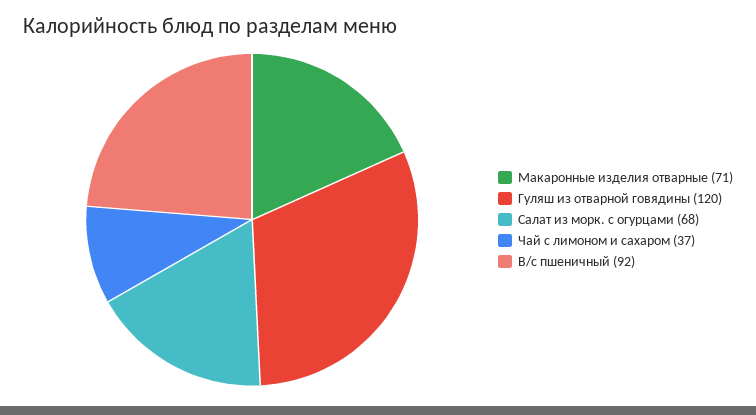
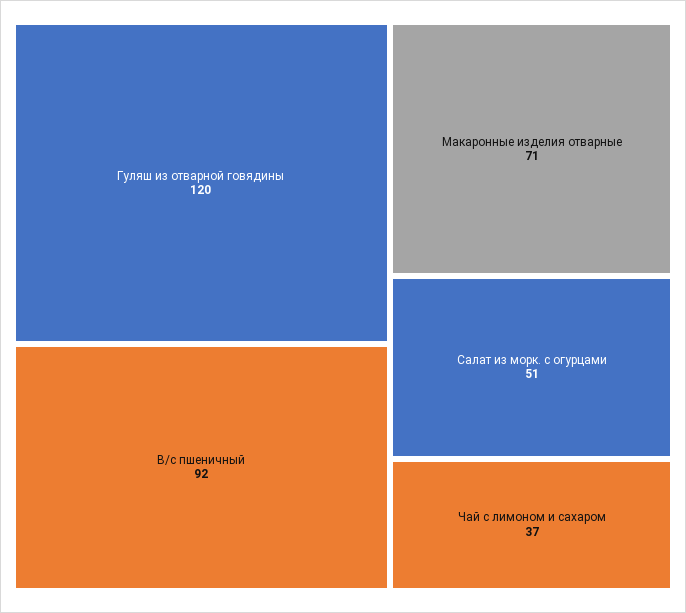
Салат из морк. с огурцами: 68 -> 51

